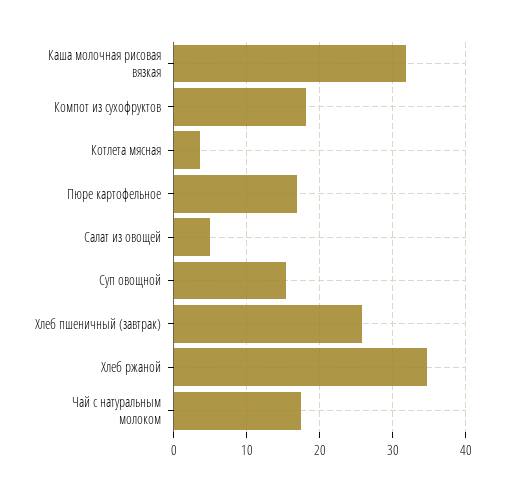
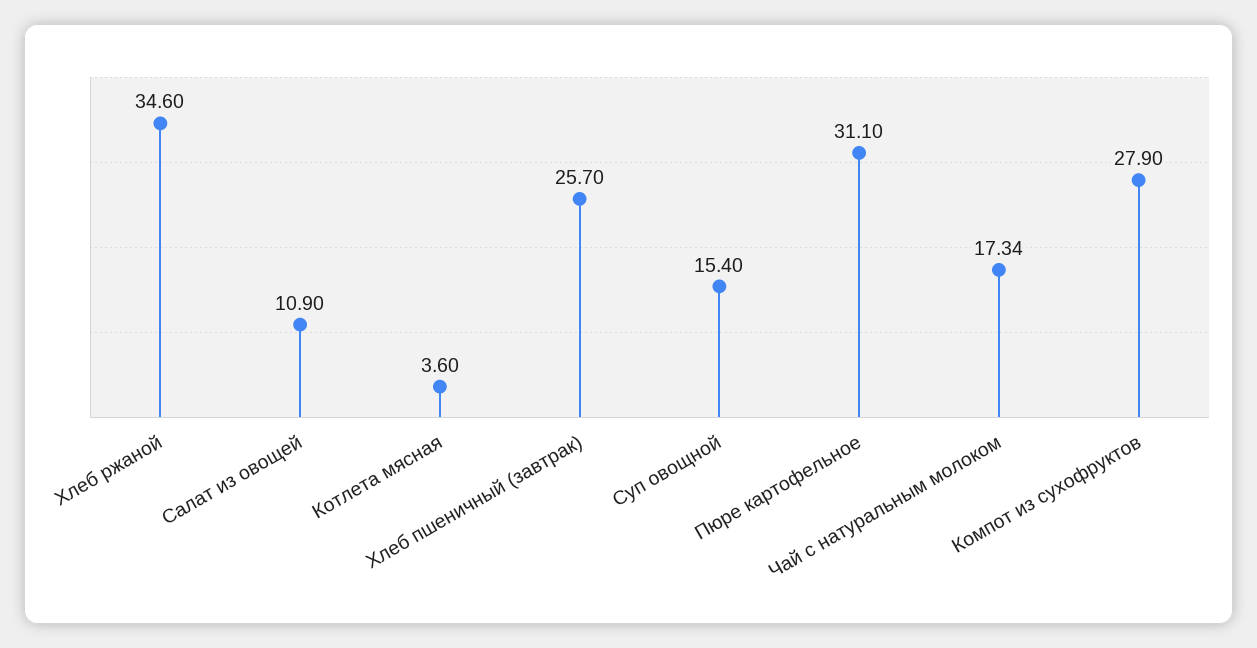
Каша молочная рисовая вязкая: 32 -> none
Компот из сухофруктов: 18 -> 27.9
Пюре картофельное: 17 -> 31.1
Салат из овощей: 5 -> 10.9

